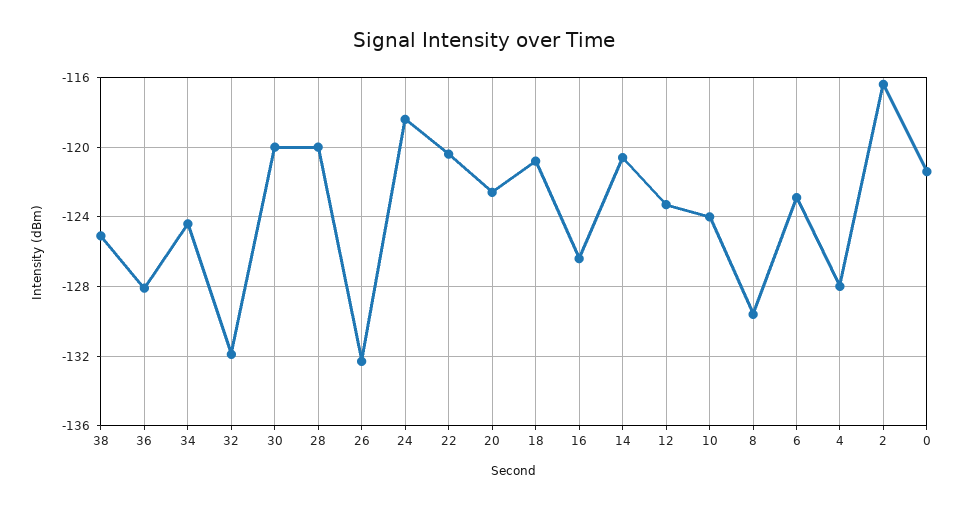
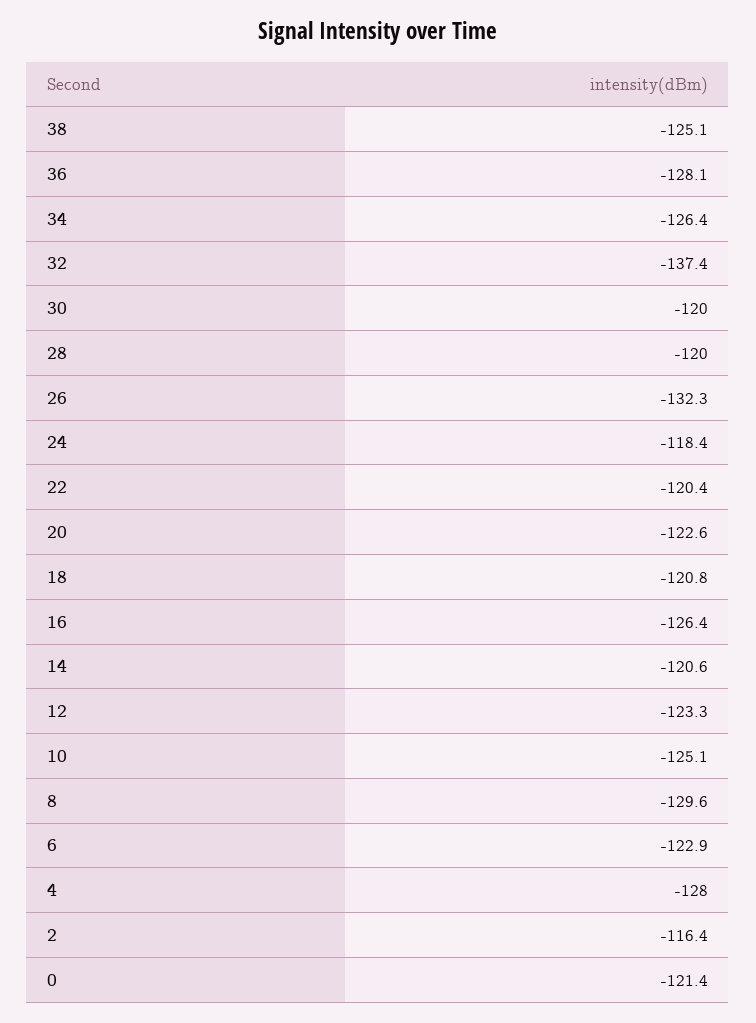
34: -124.5 -> -126.4
32: -132 -> -137.4
10: -124 -> -125.1

